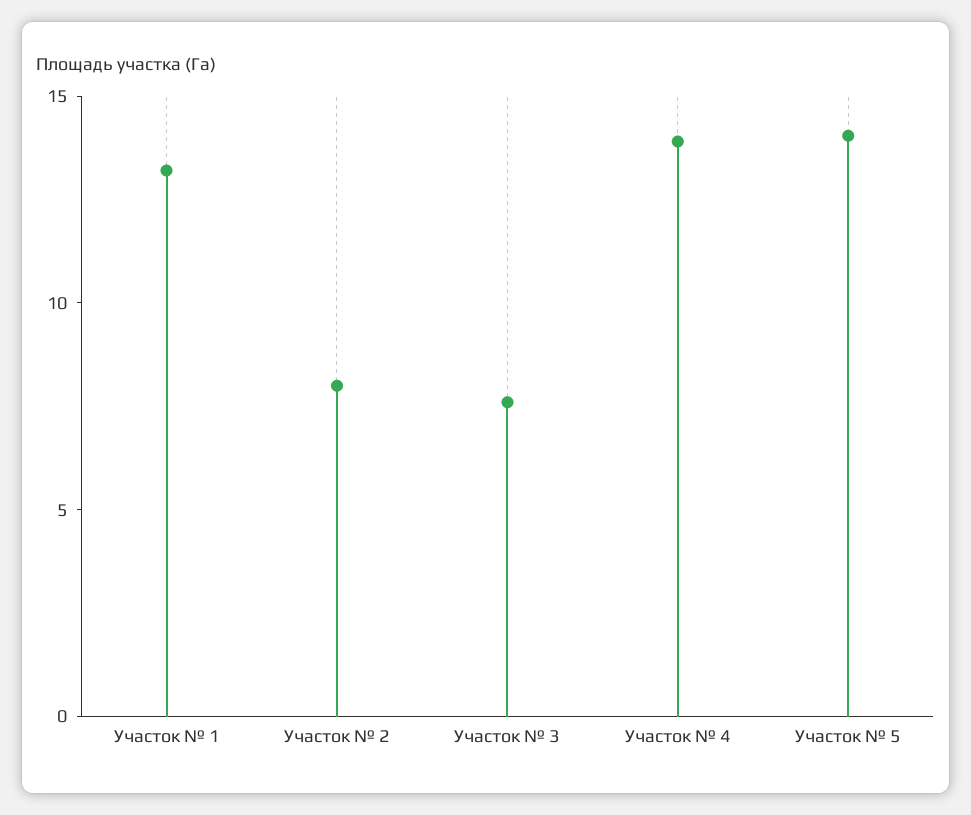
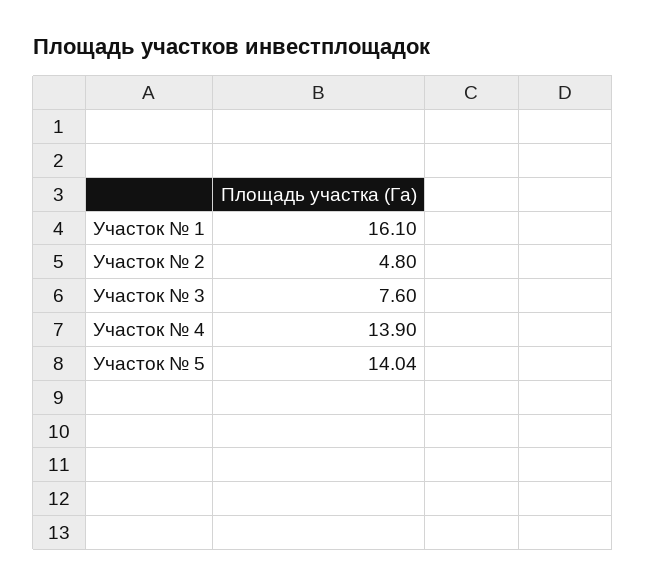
Участок № 1: 13 -> 16.1
Участок № 2: 8 -> 4.8

